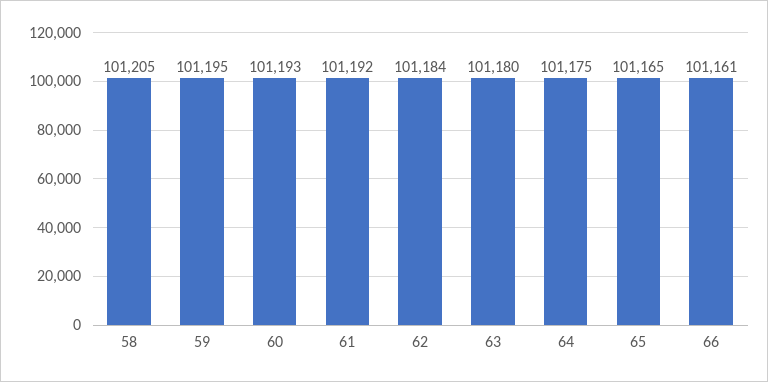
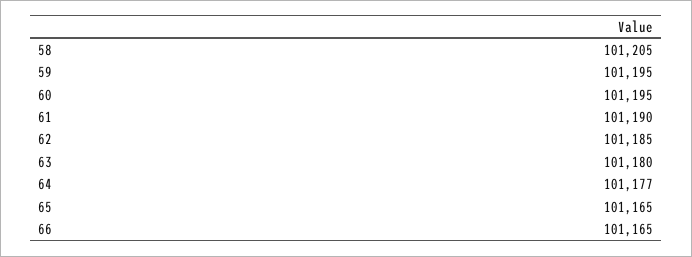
60: 101193 -> 101195
61: 101192 -> 101190
62: 101184 -> 101185
64: 101175 -> 101177
66: 101161 -> 101165

